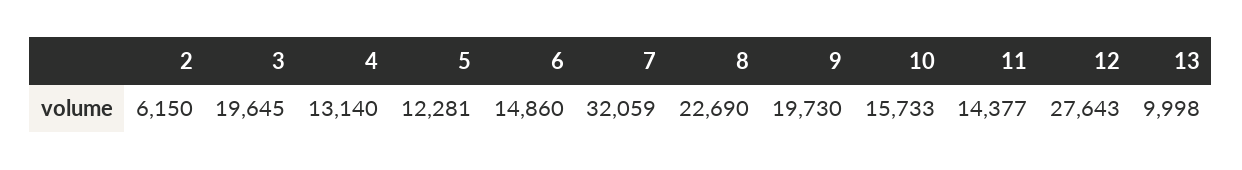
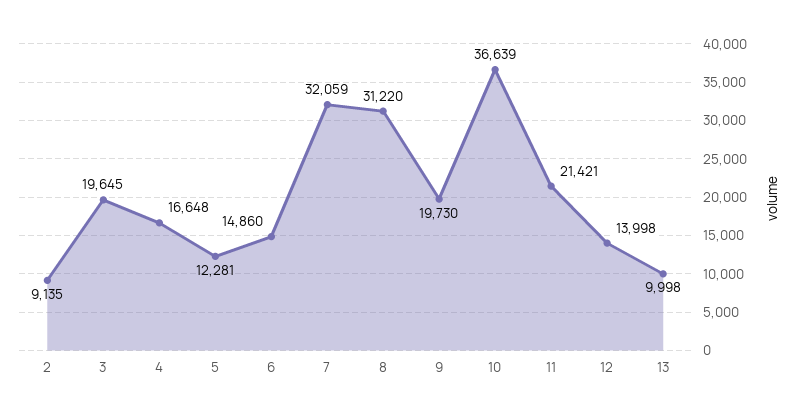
2: 6150 -> 9135
4: 13140 -> 16648
8: 22690 -> 31220
10: 15733 -> 36639
11: 14377 -> 21421
12: 27643 -> 13998

